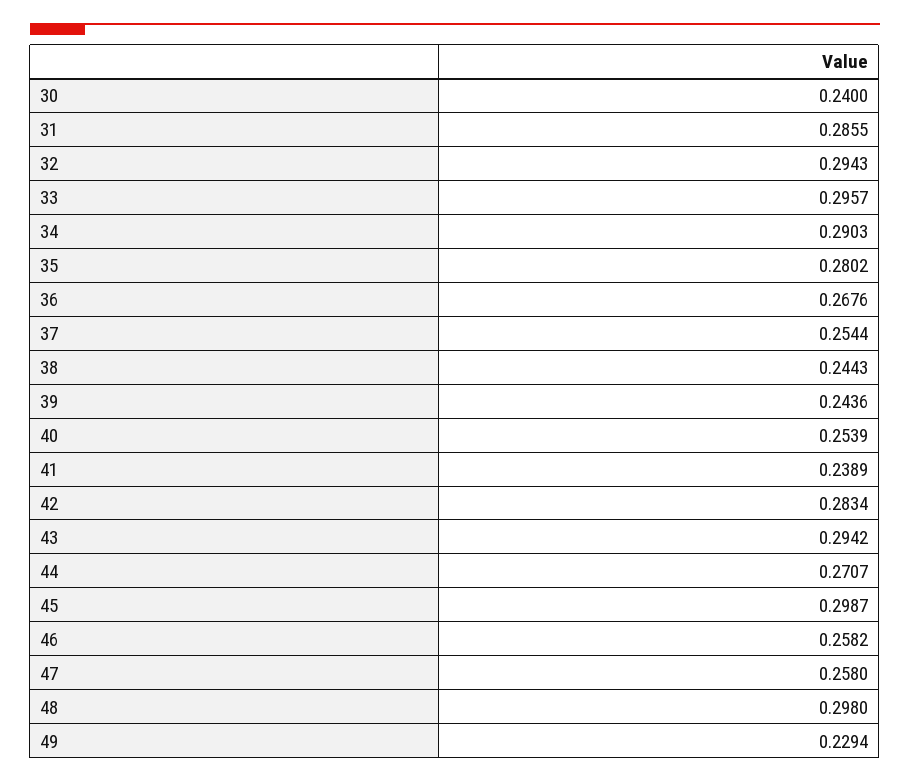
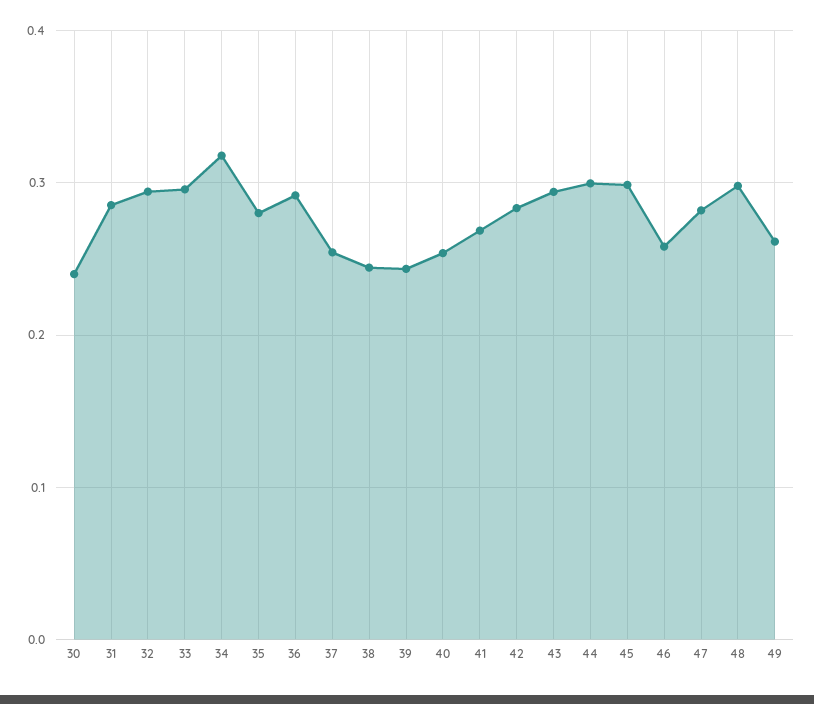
34: 0.2903 -> 0.32
36: 0.2676 -> 0.29
41: 0.2389 -> 0.27
44: 0.2707 -> 0.3
47: 0.258 -> 0.28
49: 0.2294 -> 0.26

